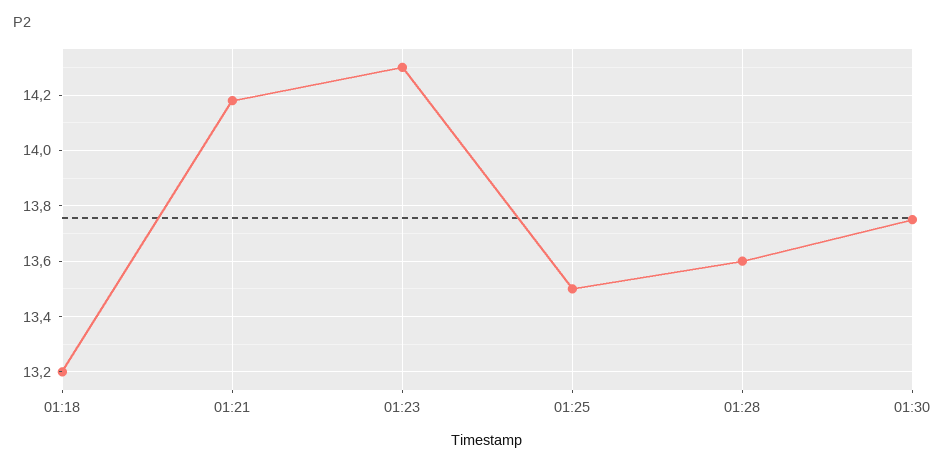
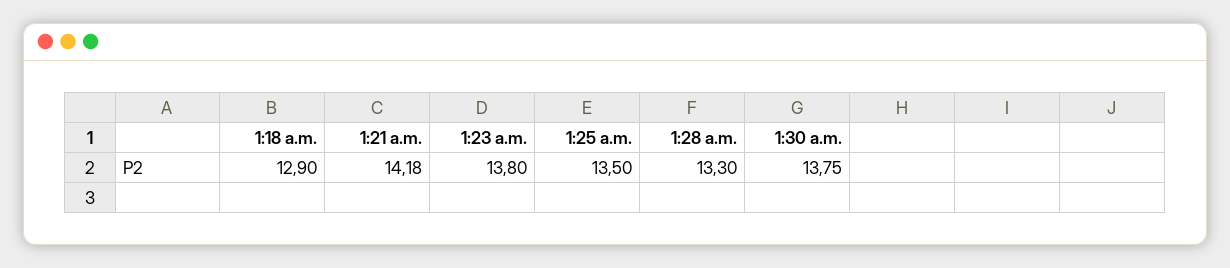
01:18: 13.2 -> 12.9
01:23: 14.3 -> 13.8
01:28: 13.6 -> 13.3

